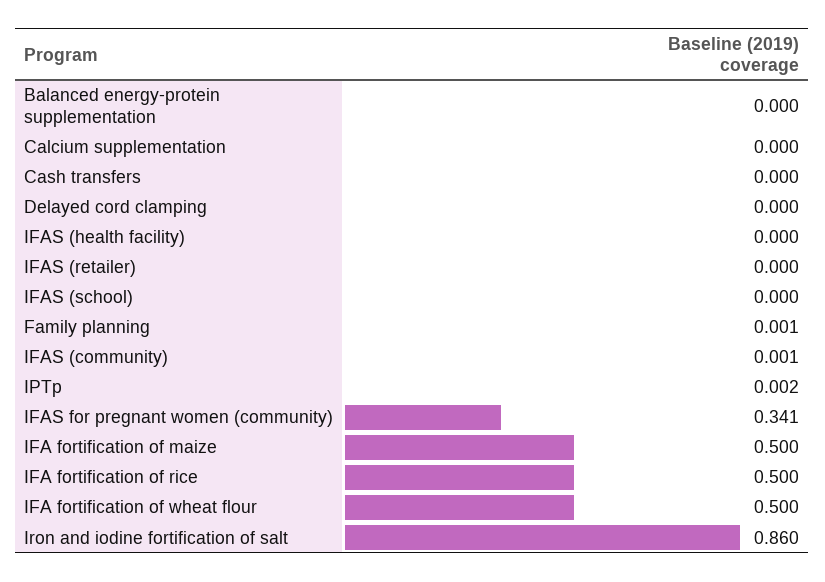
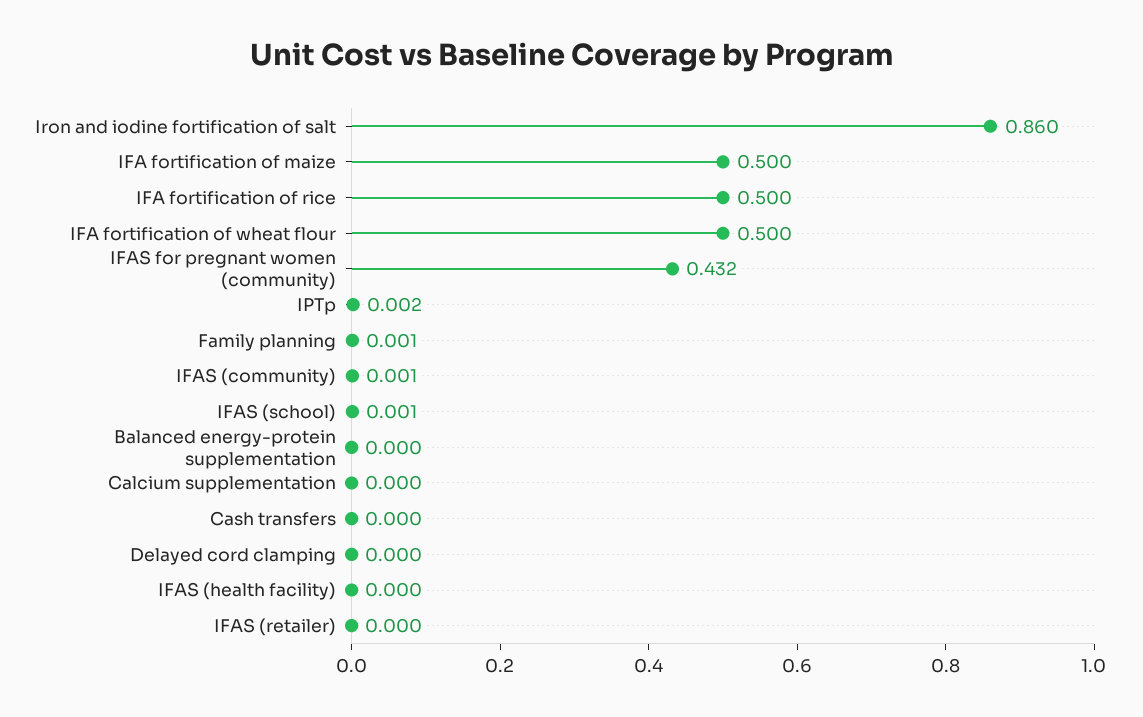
IFAS (school): 0 -> 0.001
IFAS for pregnant women (community): 0.341 -> 0.432

